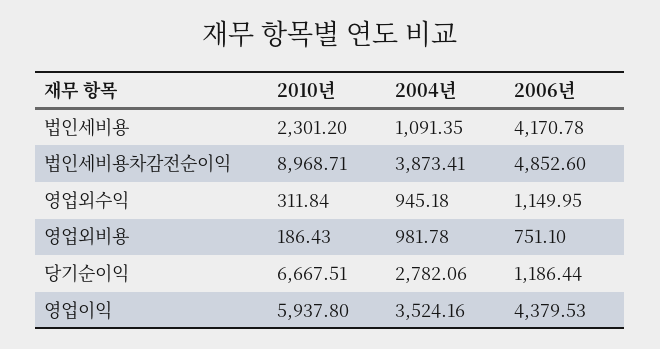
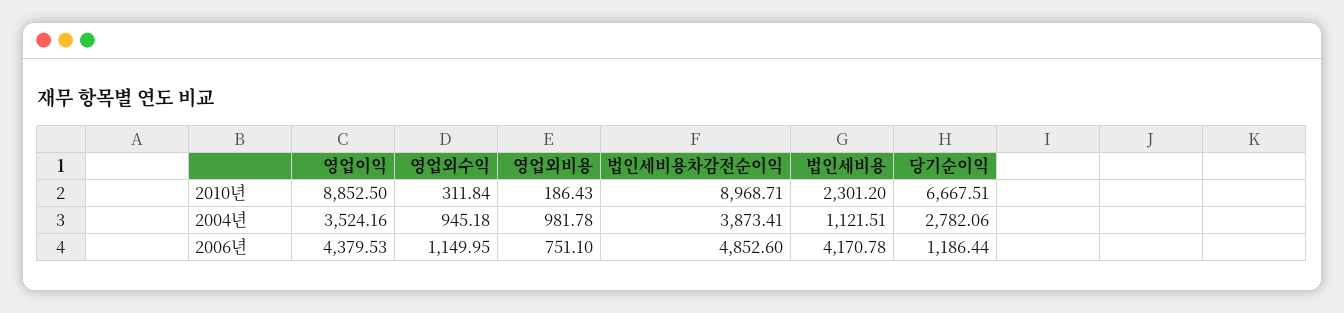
2004년, 법인세비용: 1091.35 -> 1121.51
2010년, 영업이익: 5937.8 -> 8852.5

